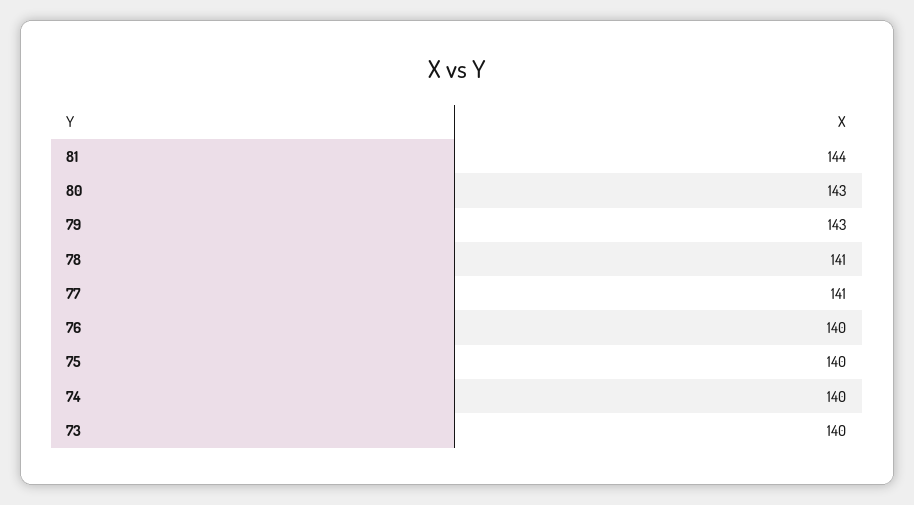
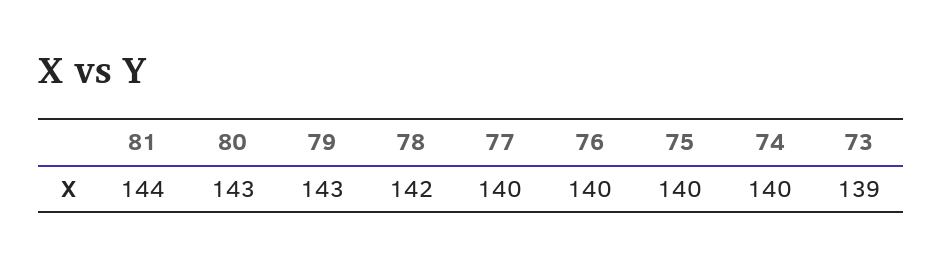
78: 141 -> 142
77: 141 -> 140
73: 140 -> 139

